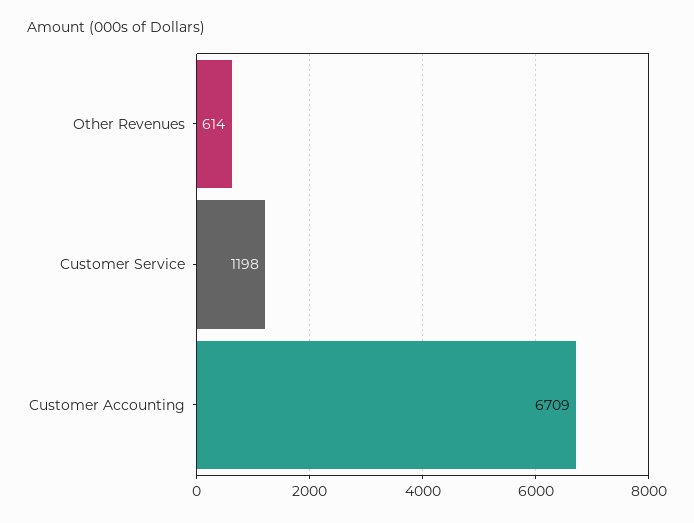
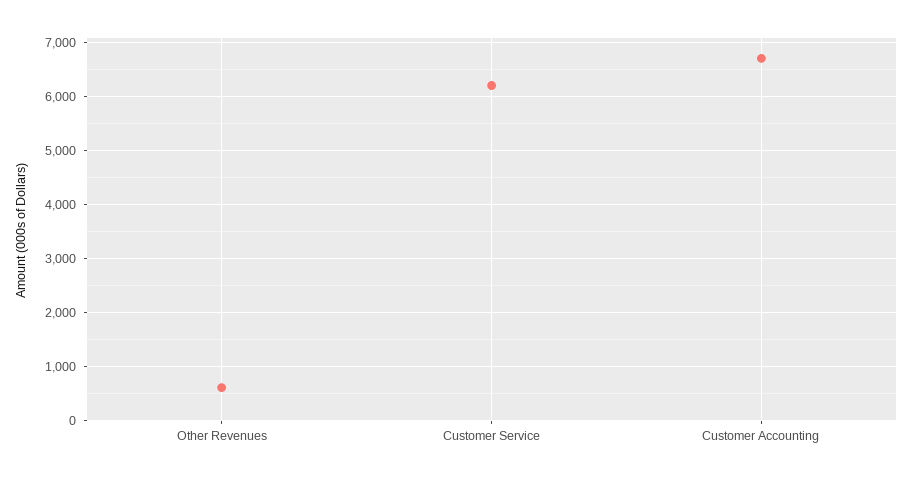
Customer Service: 1198 -> 6200

